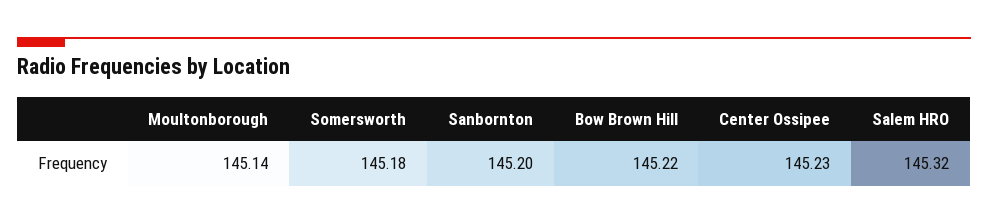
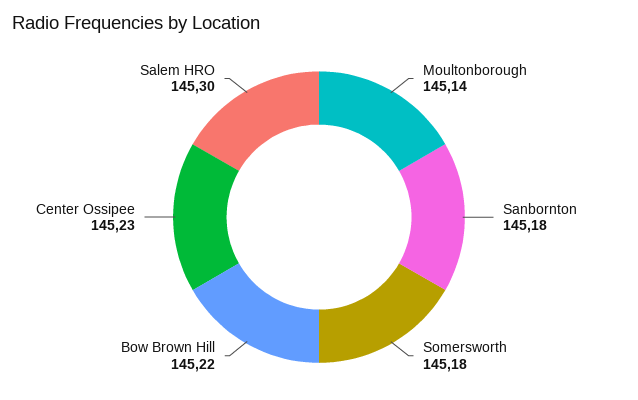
Sanbornton: 145.2 -> 145.18
Salem HRO: 145.32 -> 145.3

